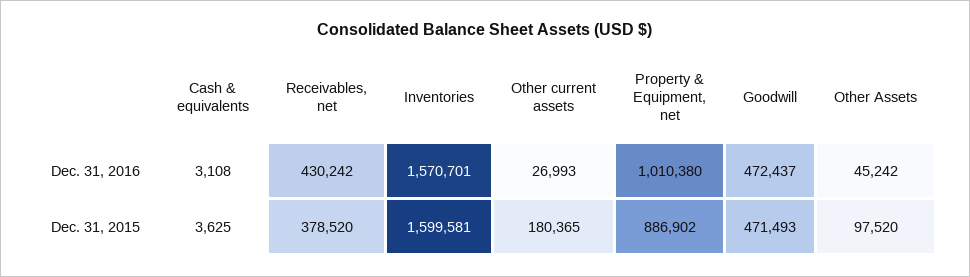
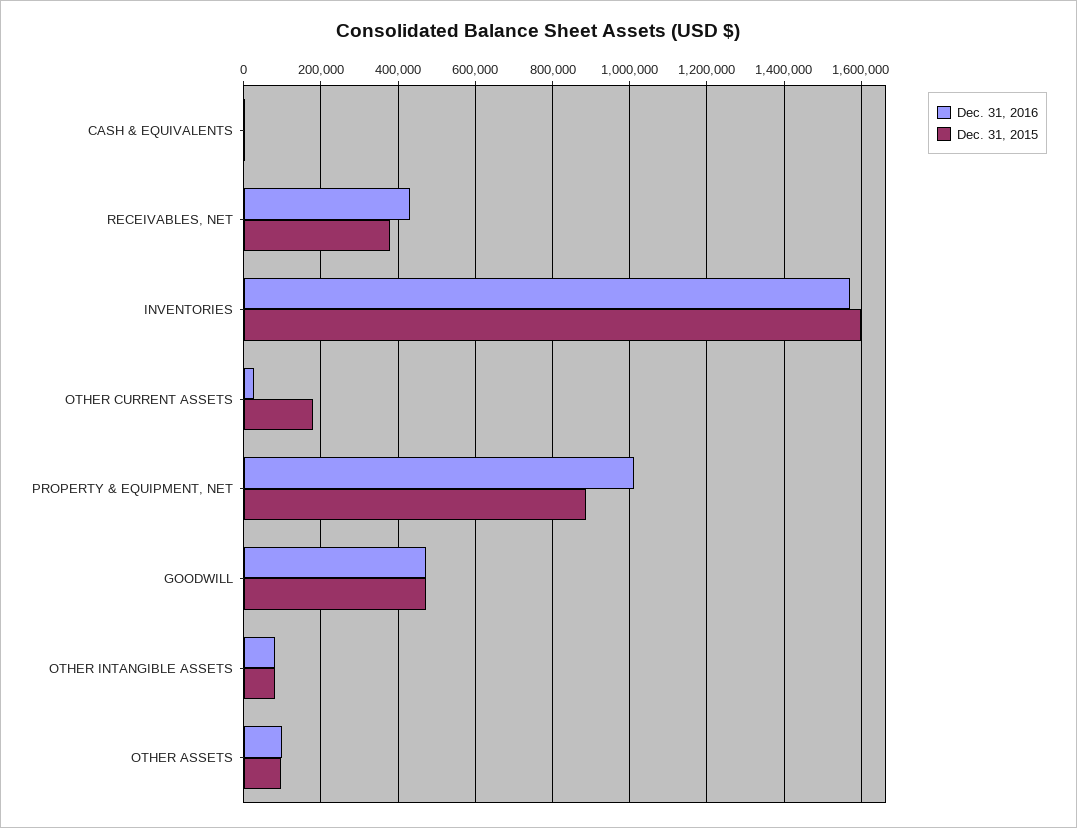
Dec. 31, 2016, Other Assets: 45242 -> 100000
Dec. 31, 2016, OTHER INTANGIBLE ASSETS: none -> 80000
Dec. 31, 2015, OTHER INTANGIBLE ASSETS: none -> 80000

